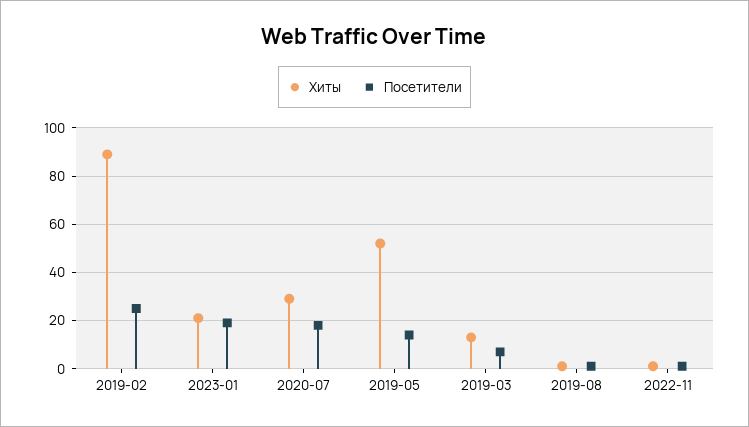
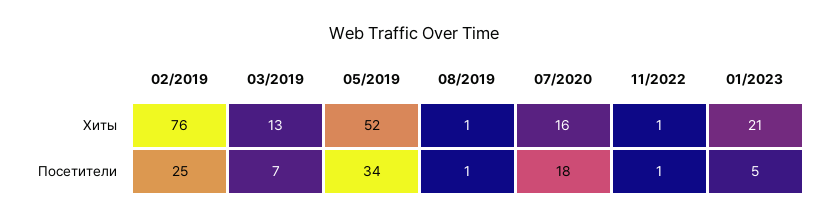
Хиты, 2019-02: 90 -> 76
Посетители, 2023-01: 20 -> 5
Хиты, 2020-07: 30 -> 16
Посетители, 2019-05: 15 -> 34

